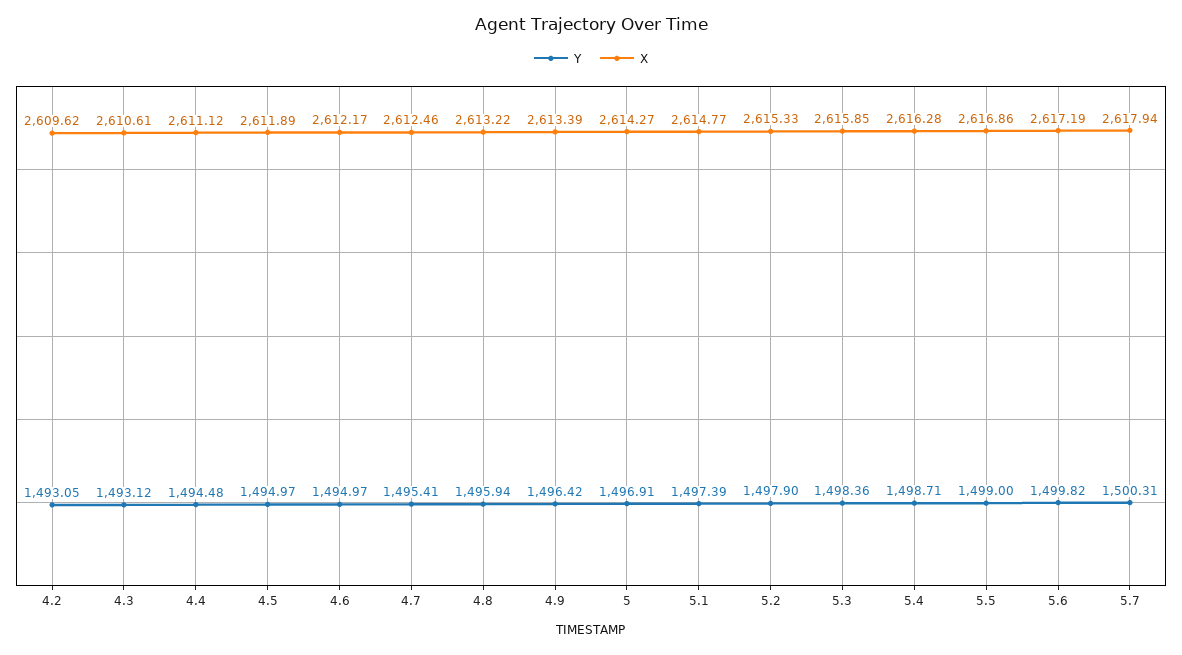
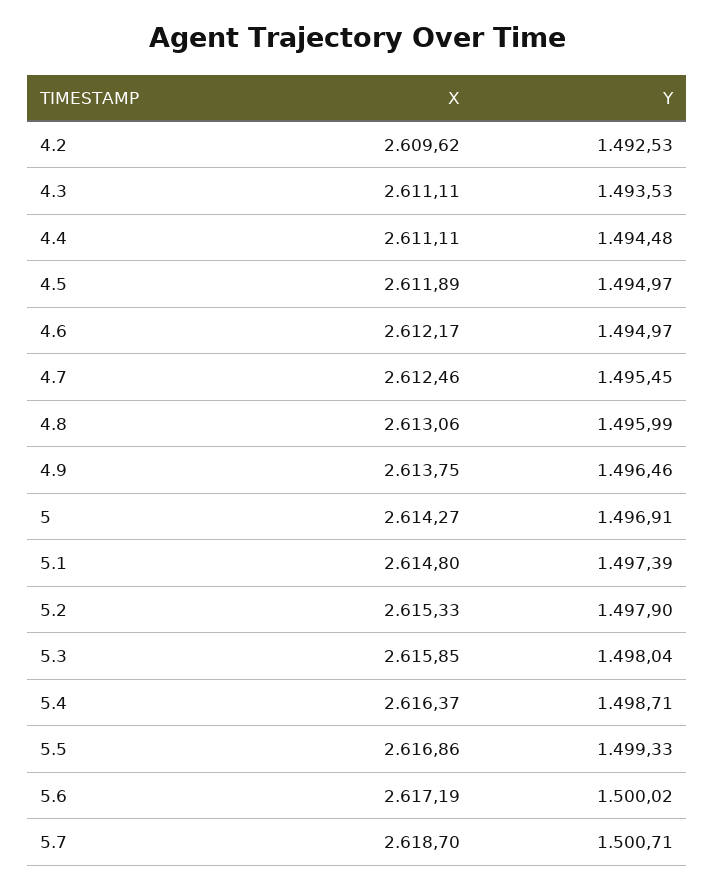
Y, 4.2: 1493.05 -> 1492.53
Y, 4.3: 1493.12 -> 1493.53
X, 4.3: 2610.61 -> 2611.11
X, 4.4: 2611.12 -> 2611.11
Y, 4.7: 1495.41 -> 1495.45
Y, 4.8: 1495.94 -> 1495.99
X, 4.8: 2613.22 -> 2613.06
Y, 4.9: 1496.42 -> 1496.46
X, 4.9: 2613.39 -> 2613.75
X, 5.1: 2614.77 -> 2614.8
Y, 5.3: 1498.36 -> 1498.04
X, 5.4: 2616.28 -> 2616.37
Y, 5.5: 1499 -> 1499.33
Y, 5.6: 1499.82 -> 1500.02
Y, 5.7: 1500.31 -> 1500.71
X, 5.7: 2617.94 -> 2618.7

